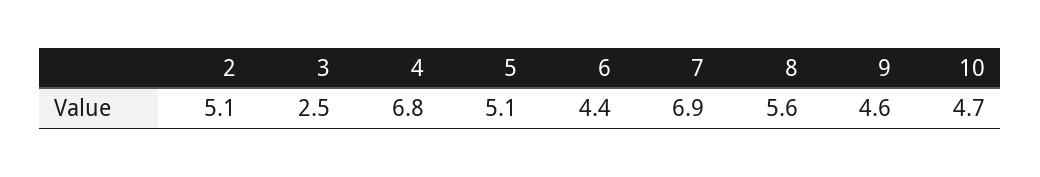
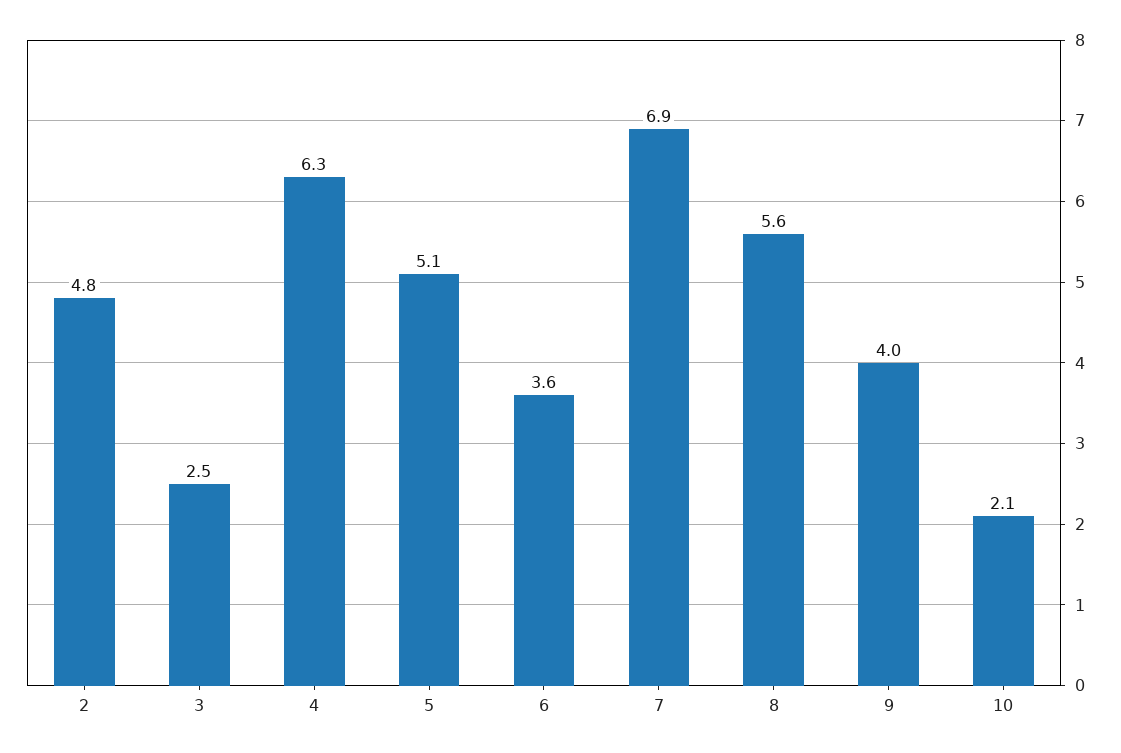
2: 5.1 -> 4.8
4: 6.8 -> 6.3
6: 4.4 -> 3.6
9: 4.6 -> 4
10: 4.7 -> 2.1

